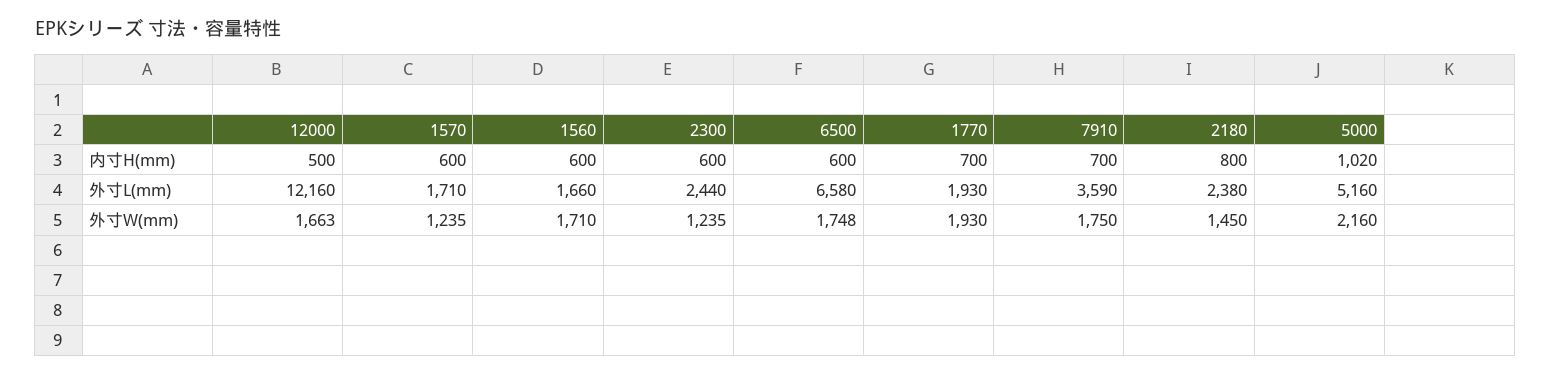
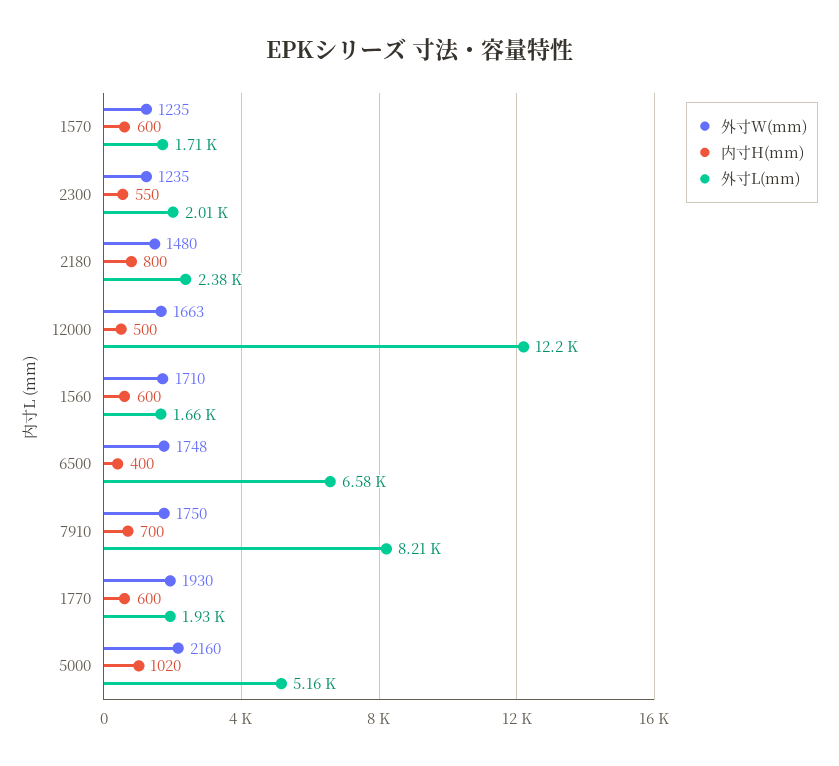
内寸H(mm), 2300: 600 -> 550
内寸H(mm), 6500: 600 -> 400
内寸H(mm), 1770: 700 -> 600
外寸L(mm), 2300: 2440 -> 2010
外寸L(mm), 7910: 3590 -> 8210
外寸W(mm), 2180: 1450 -> 1480

